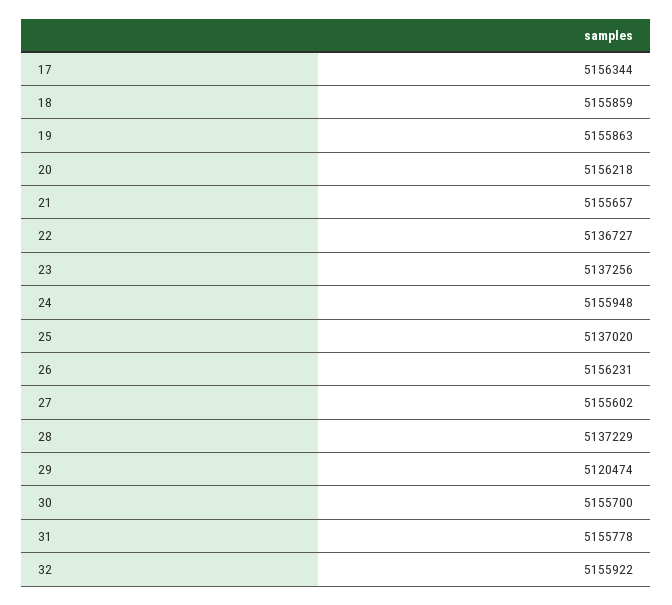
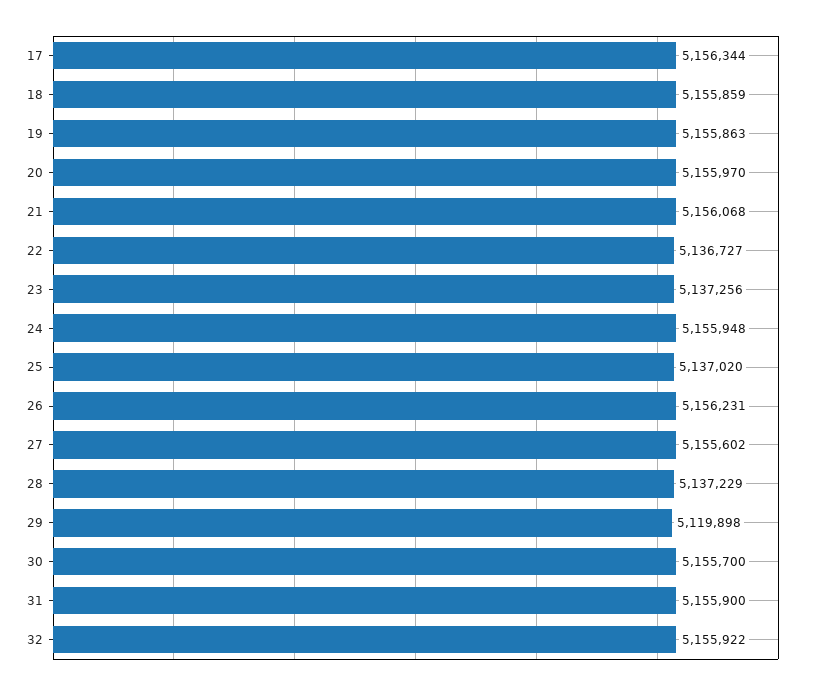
20: 5156218 -> 5155970
21: 5155657 -> 5156068
29: 5120474 -> 5119898
31: 5155778 -> 5155900

